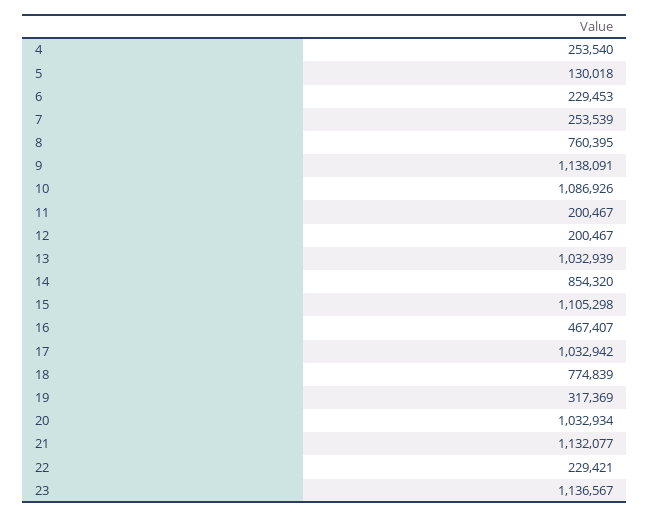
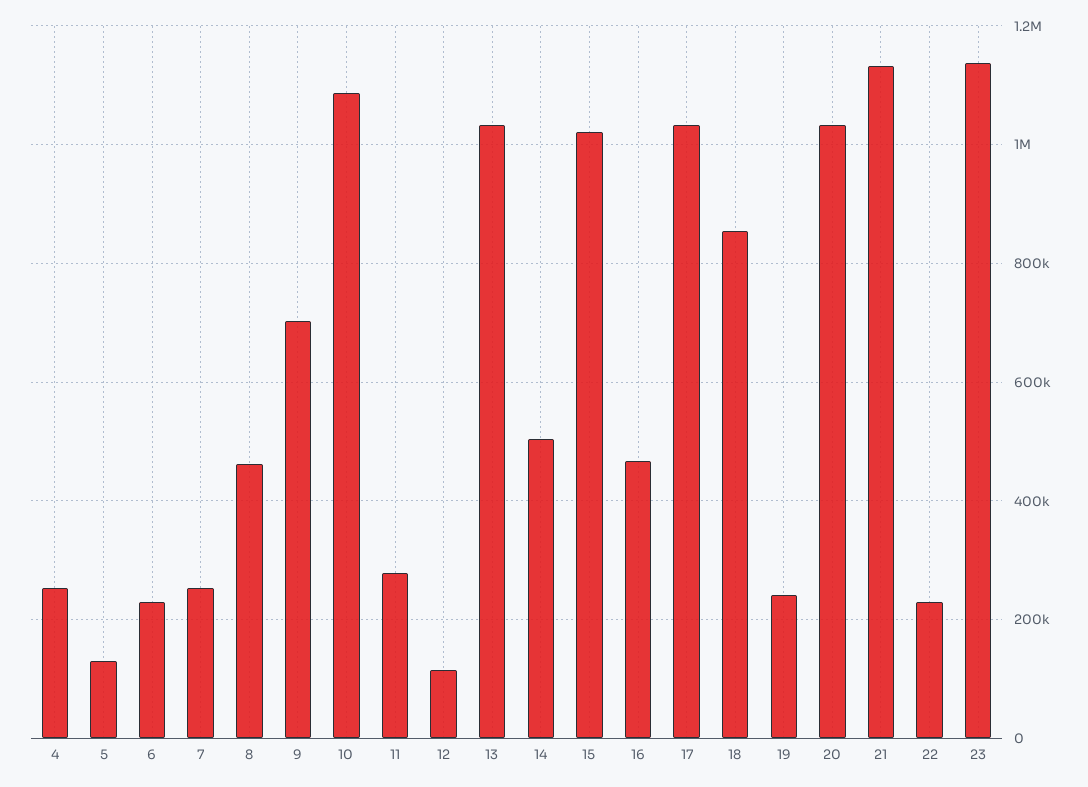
8: 760395 -> 460000
9: 1138091 -> 700000
11: 200467 -> 280000
12: 200467 -> 120000
14: 854320 -> 500000
15: 1105298 -> 1020000
18: 774839 -> 860000
19: 317369 -> 240000

